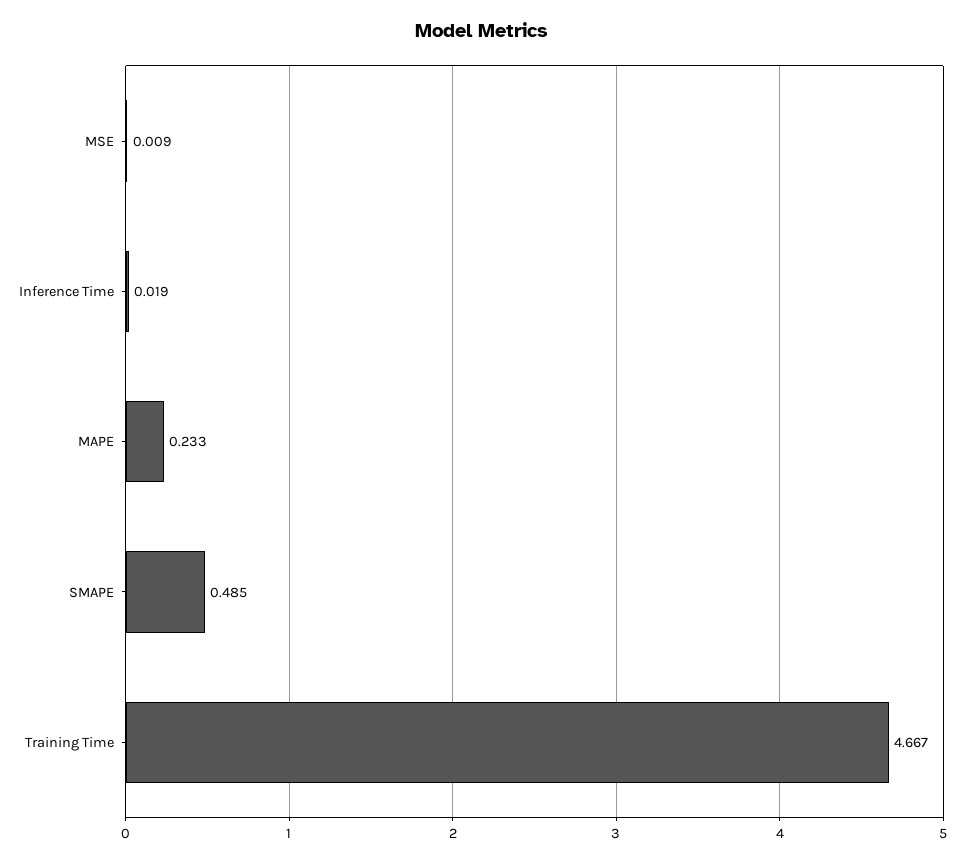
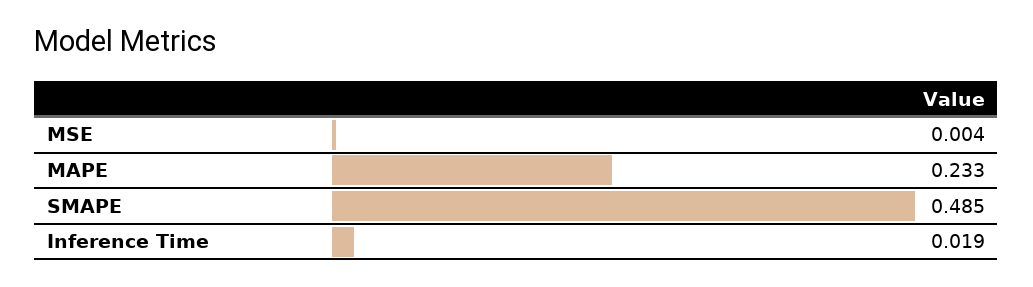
MSE: 0.009 -> 0.004
Training Time: 4.667 -> none

